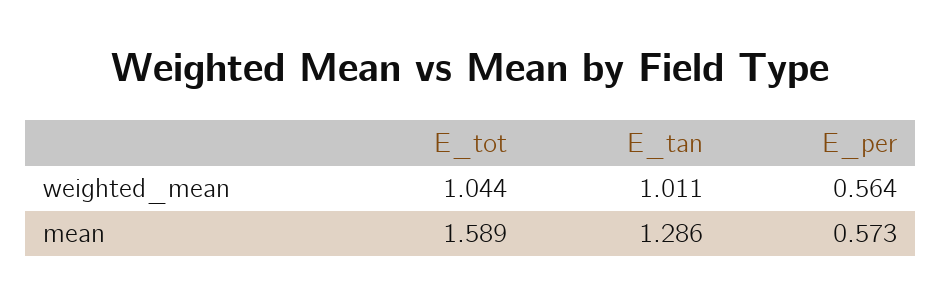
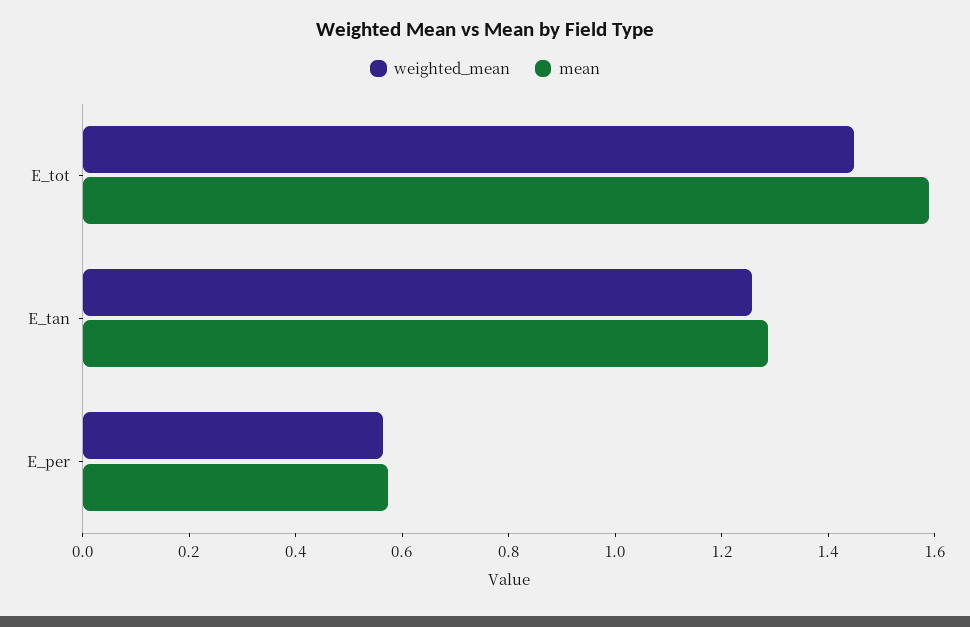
weighted_mean, E_tot: 1.044 -> 1.45
weighted_mean, E_tan: 1.011 -> 1.25

